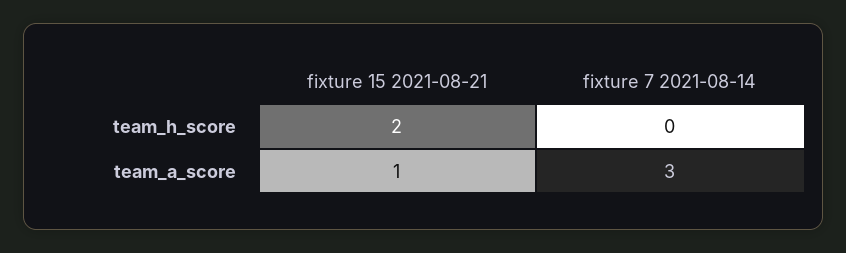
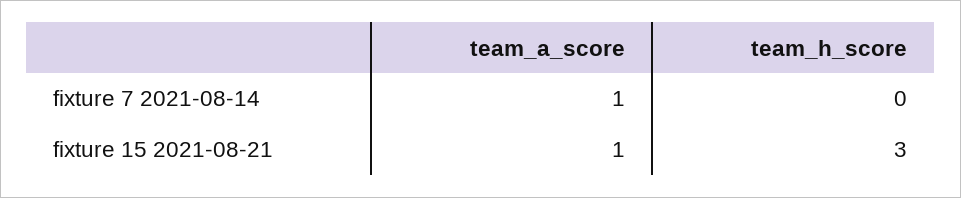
fixture 15 2021-08-21, team_h_score: 2 -> 3
fixture 7 2021-08-14, team_a_score: 3 -> 1

